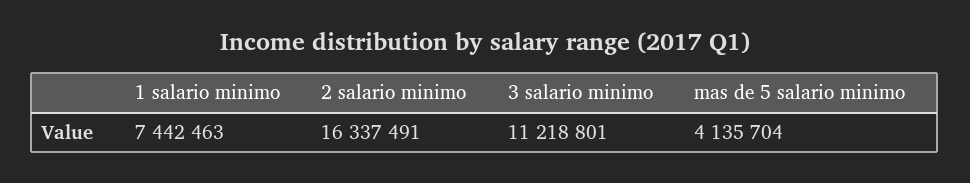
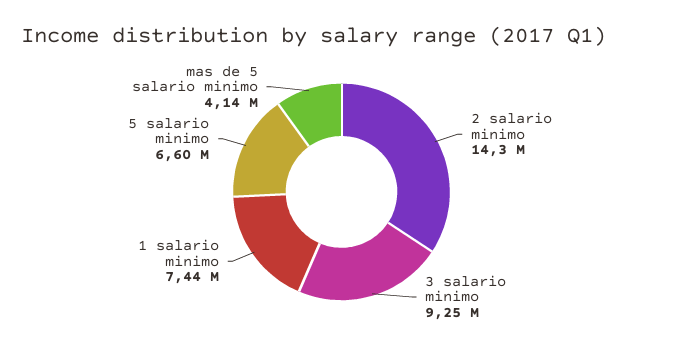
2 salario minimo: 16337491 -> 14300000
3 salario minimo: 11218801 -> 9250000
5 salario minimo: none -> 6600000

